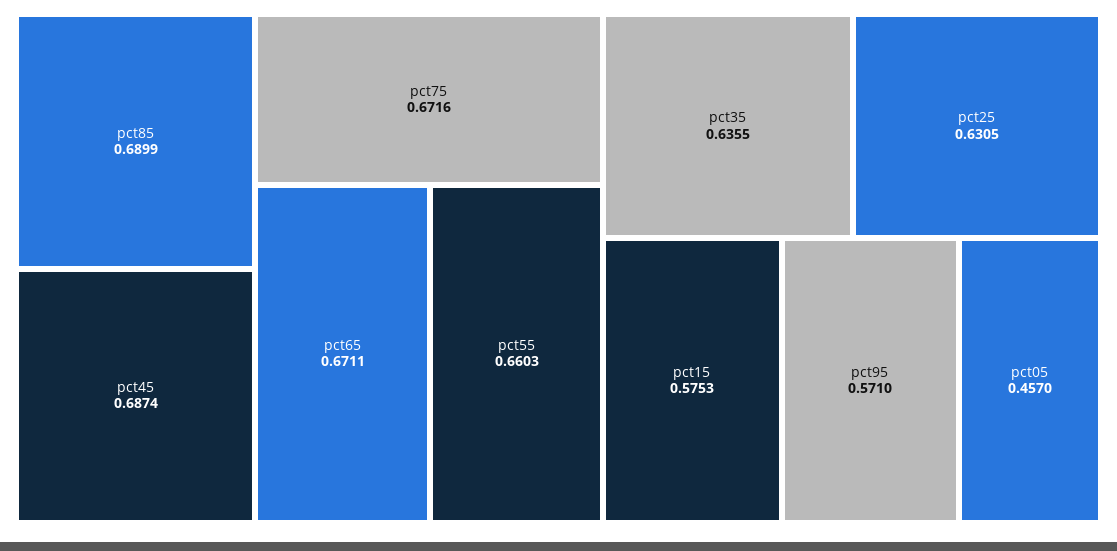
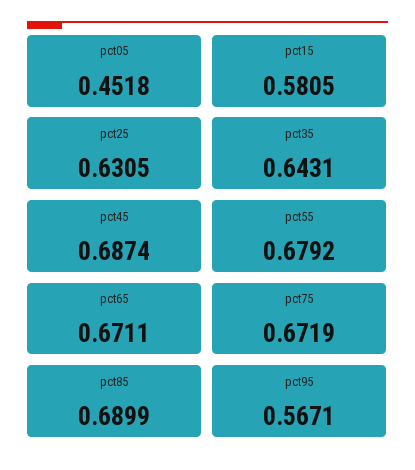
pct75: 0.6716 -> 0.6719
pct55: 0.6603 -> 0.6792
pct35: 0.6355 -> 0.6431
pct15: 0.5753 -> 0.5805
pct95: 0.571 -> 0.5671
pct05: 0.457 -> 0.4518

